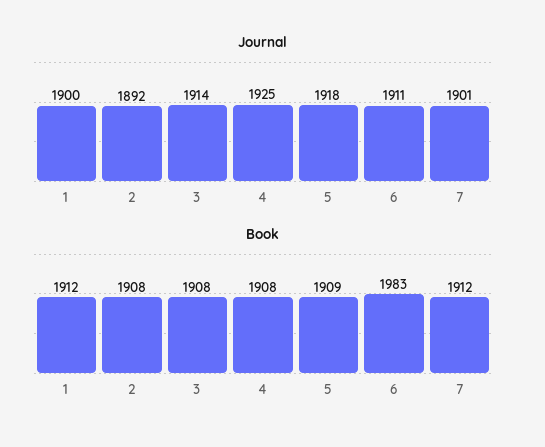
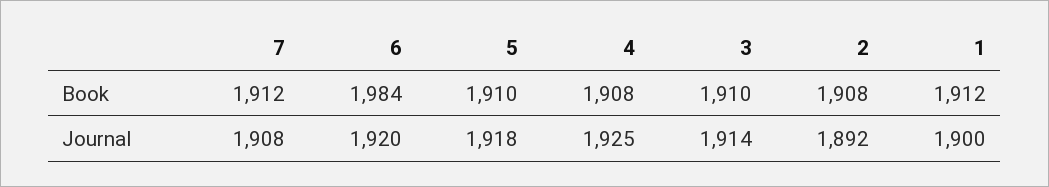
Journal, 6: 1911 -> 1920
Journal, 7: 1901 -> 1908
Book, 3: 1908 -> 1910
Book, 5: 1909 -> 1910
Book, 6: 1983 -> 1984

